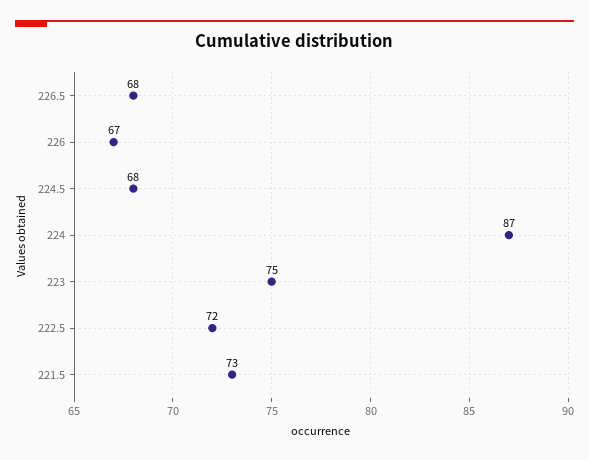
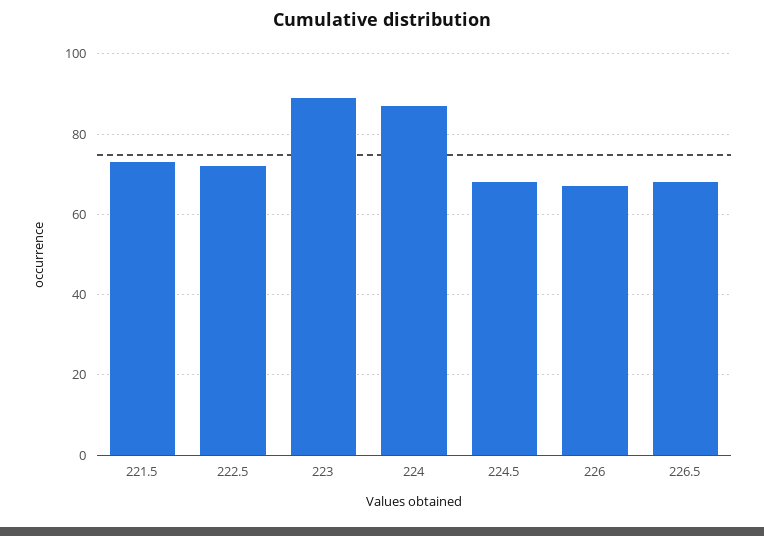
223: 75 -> 90

